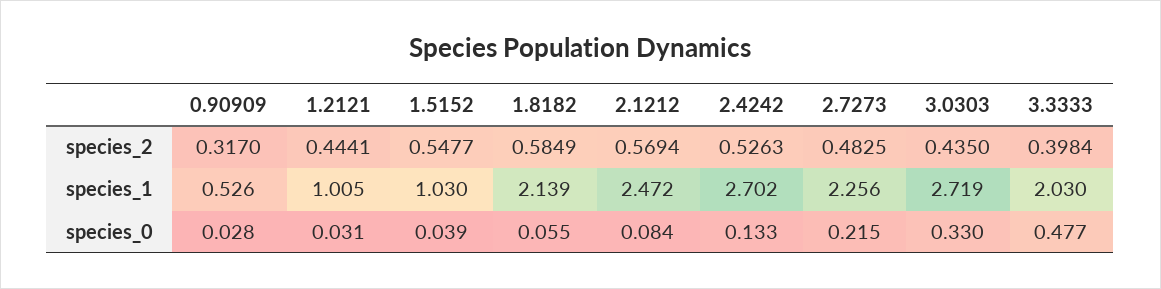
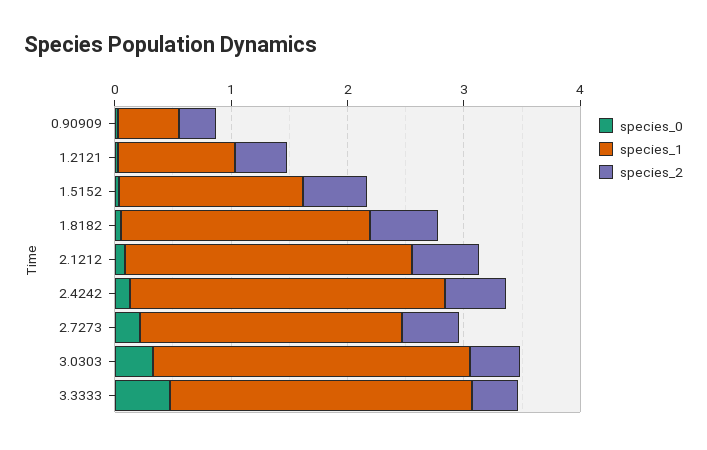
species_1, 1.5152: 1.03 -> 1.6
species_1, 3.3333: 2.03 -> 2.6

